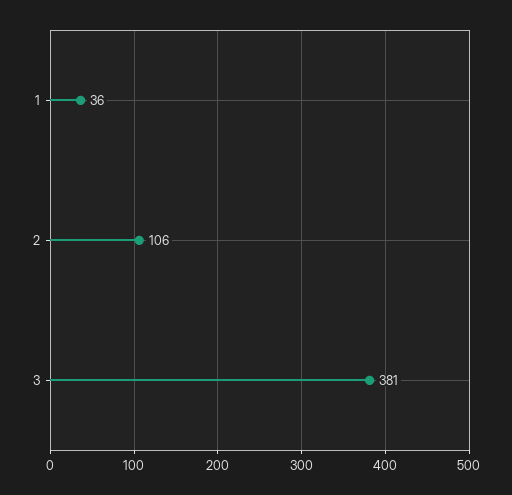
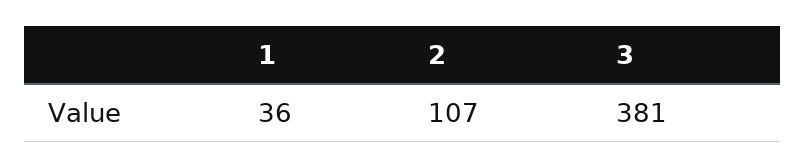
2: 106 -> 107

